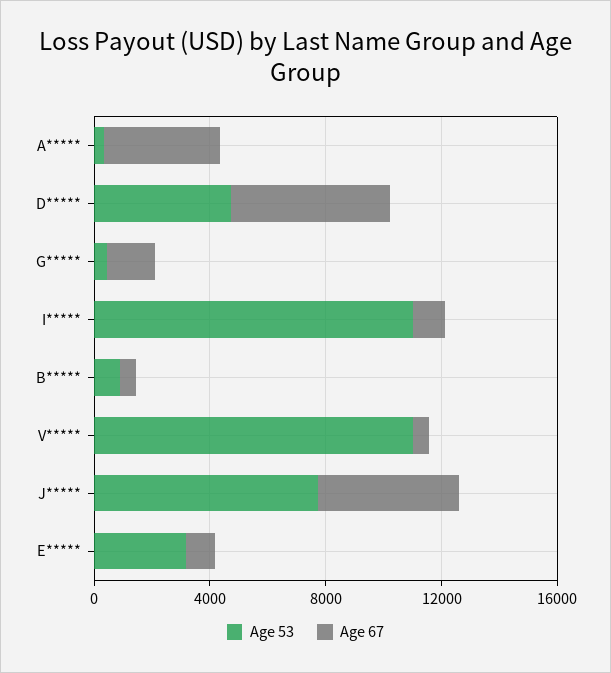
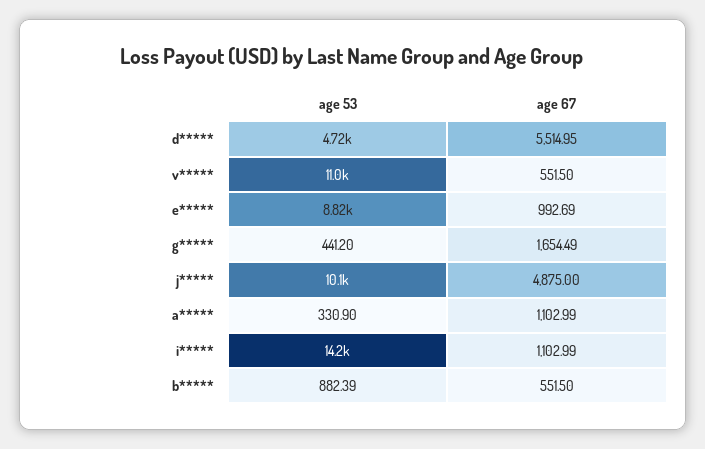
Age 67, A*****: 4000 -> 1102.99
Age 53, I*****: 11000 -> 14200
Age 53, J*****: 8000 -> 10100
Age 53, E*****: 3000 -> 8820

